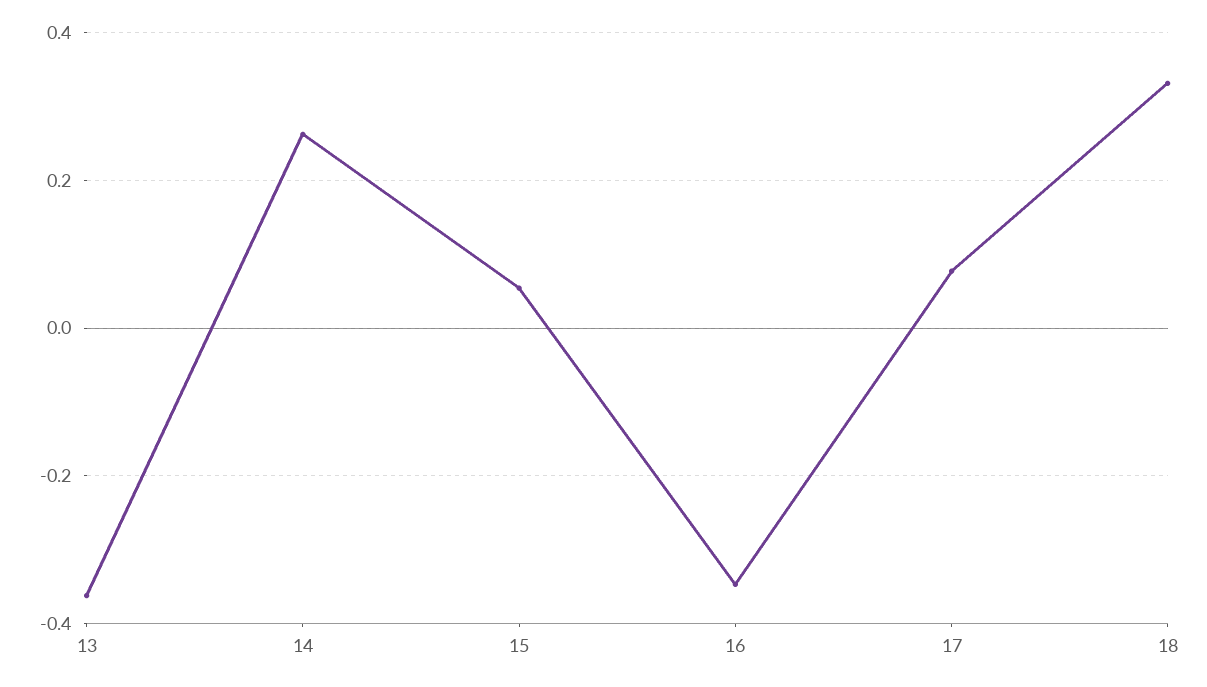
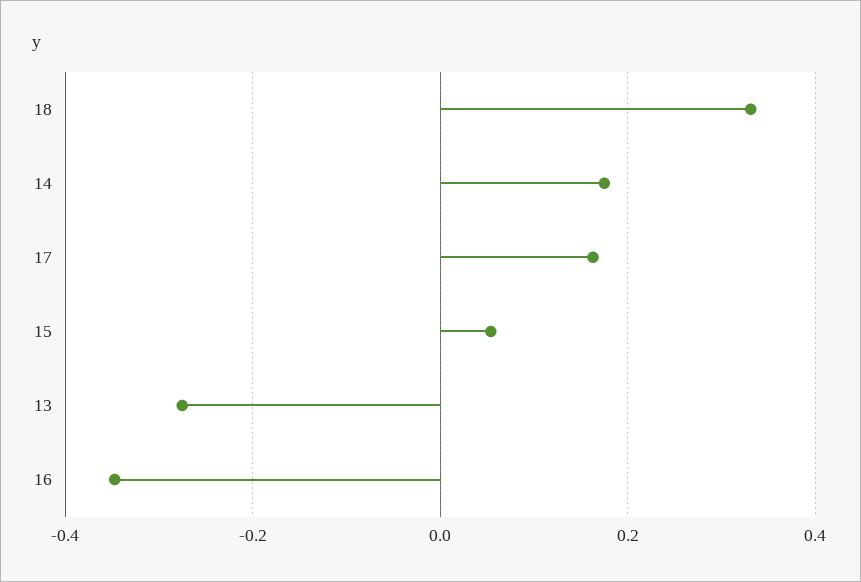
13: -0.36 -> -0.28
14: 0.26 -> 0.18
17: 0.08 -> 0.16

